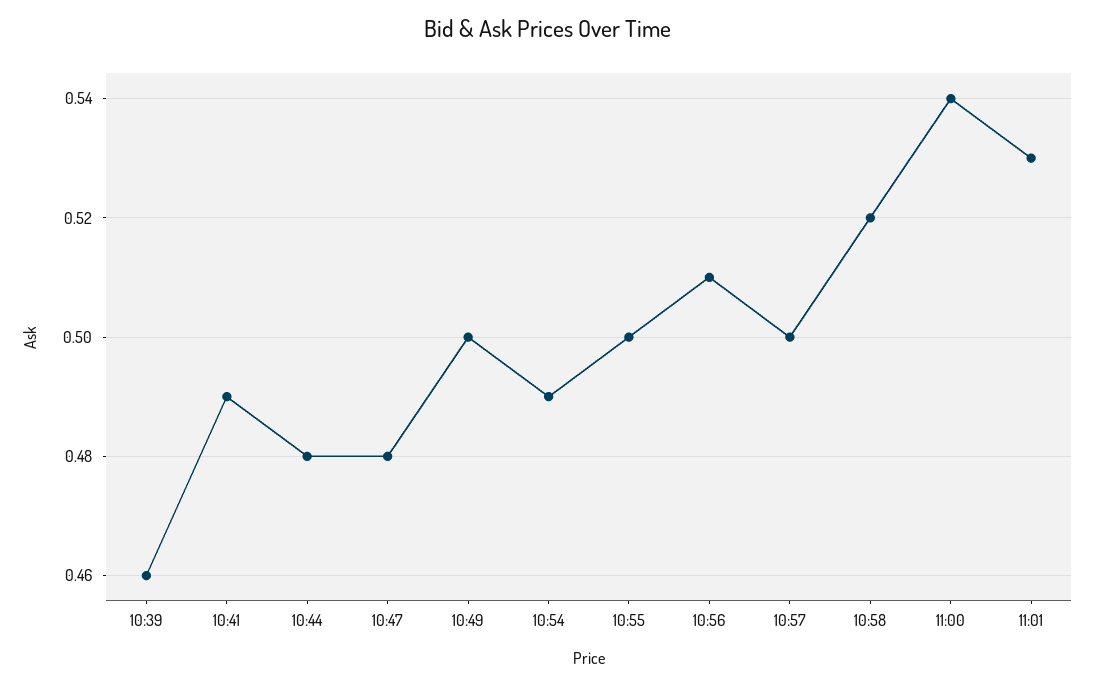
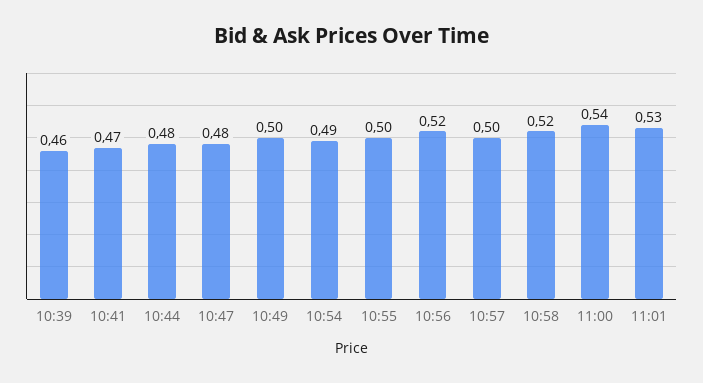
10:41: 0.49 -> 0.47
10:56: 0.51 -> 0.52

